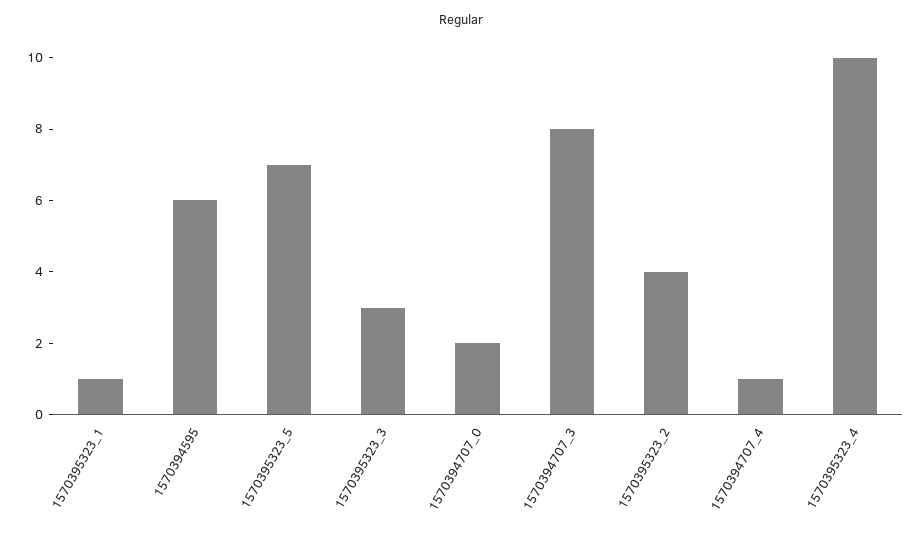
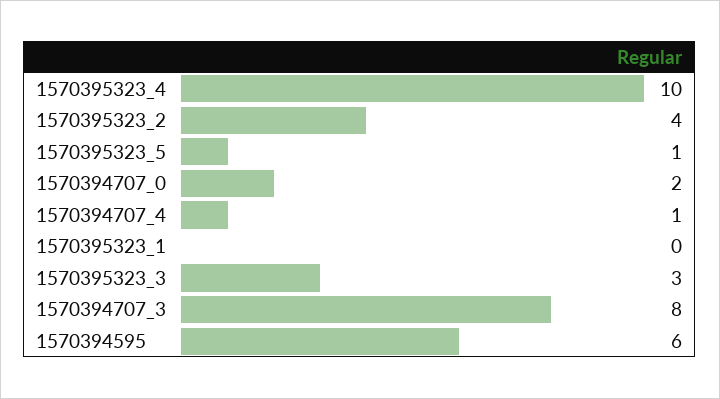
1570395323_1: 1 -> 0
1570395323_5: 7 -> 1

